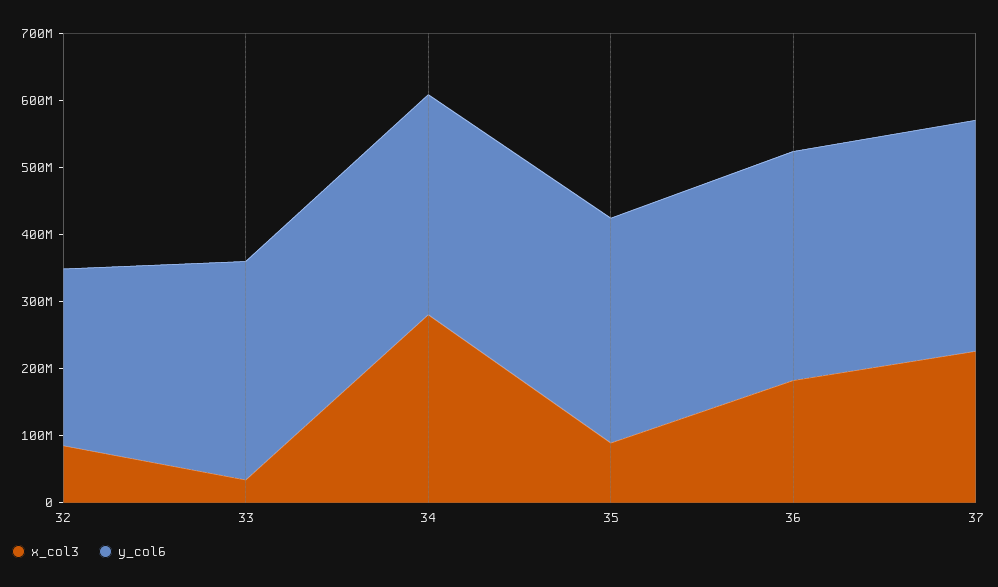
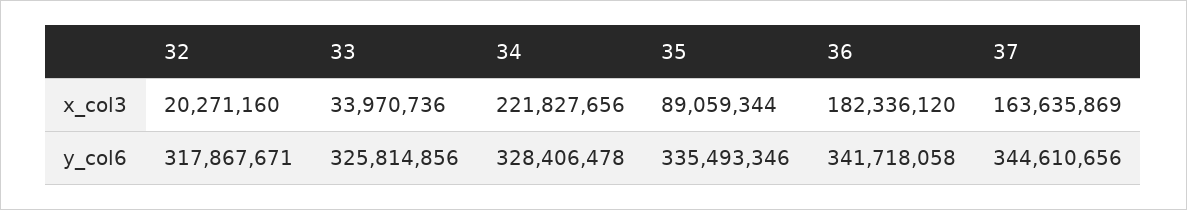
x_col3, 32: 80000000 -> 20271160
y_col6, 32: 260000000 -> 317867671
x_col3, 34: 280000000 -> 221827656
x_col3, 37: 220000000 -> 163635869

